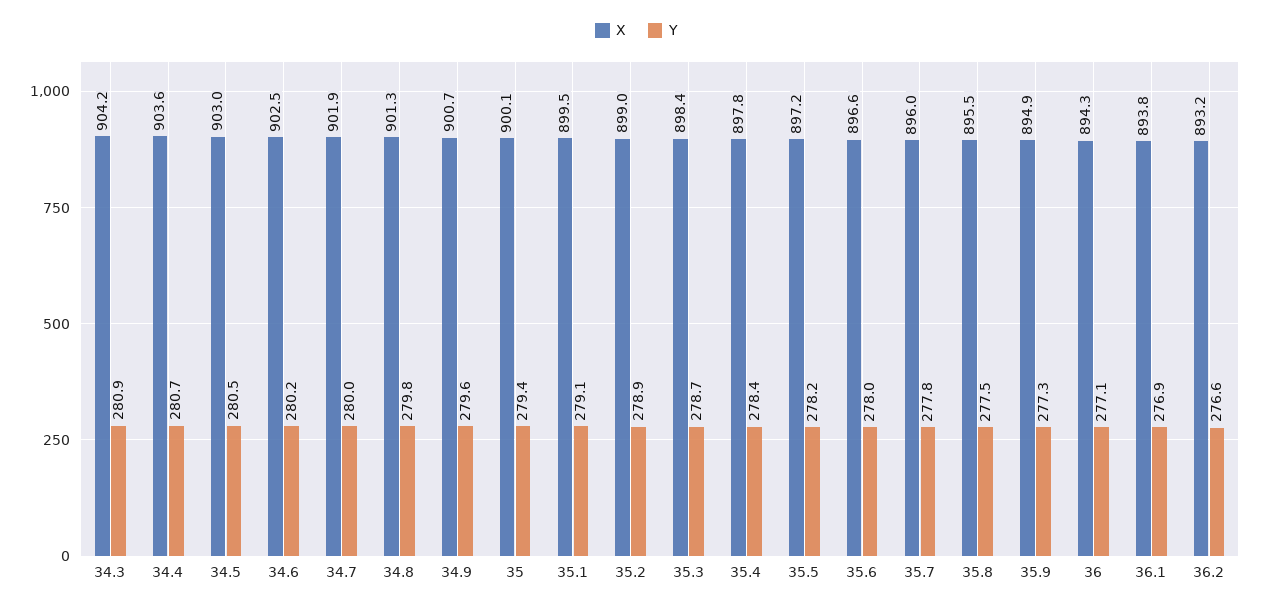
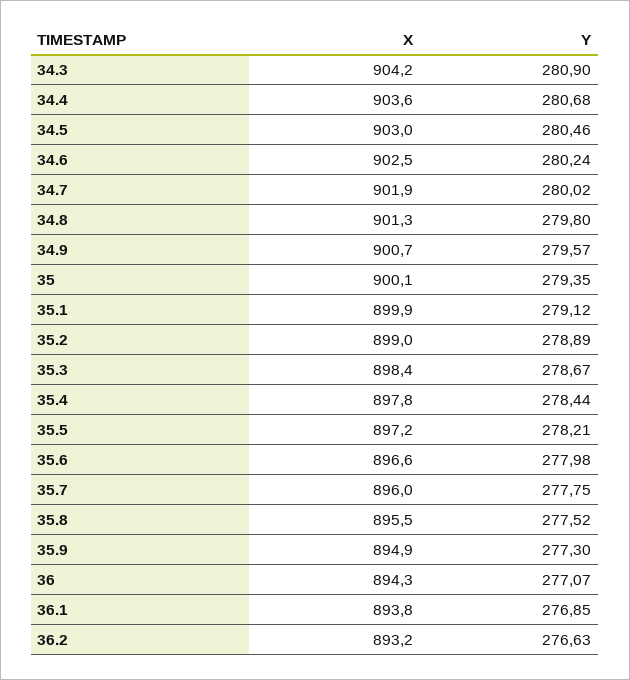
X, 35.1: 899.5 -> 899.9

